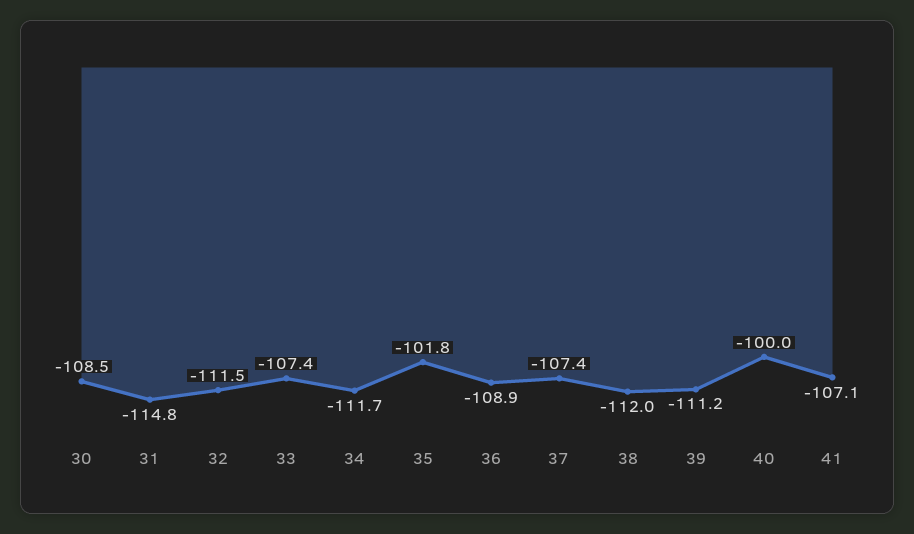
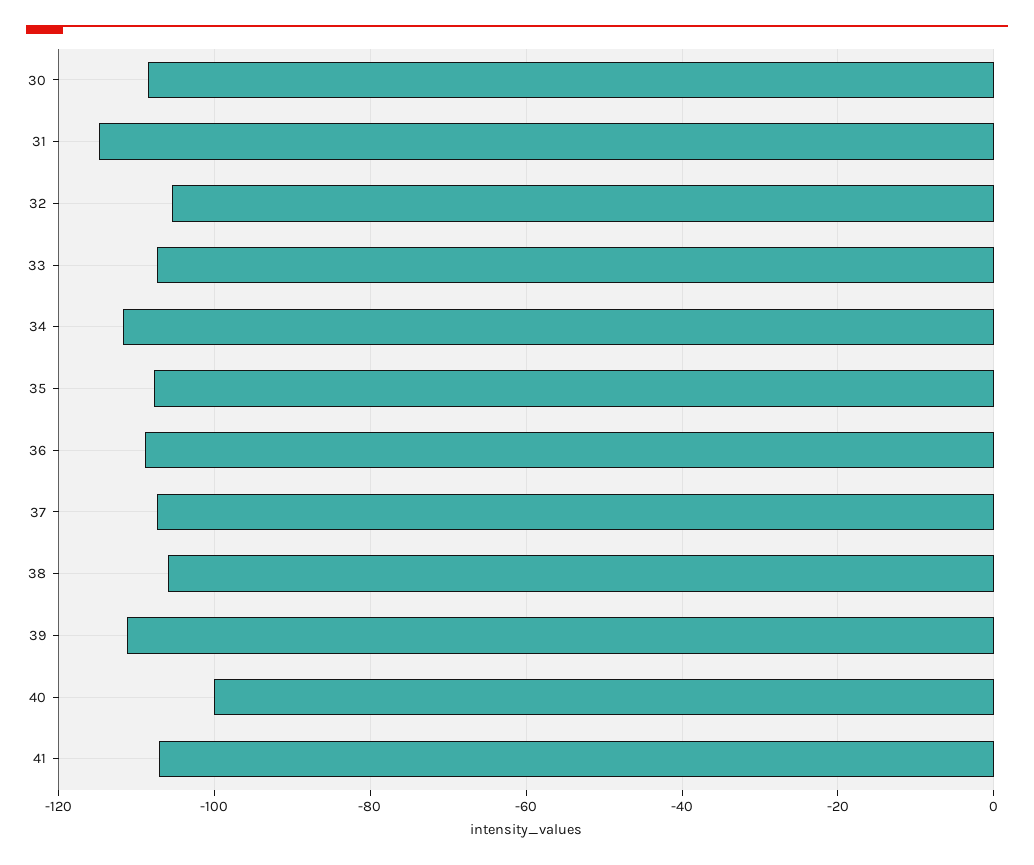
32: -111.5 -> -106
35: -101.8 -> -108
38: -112 -> -106

